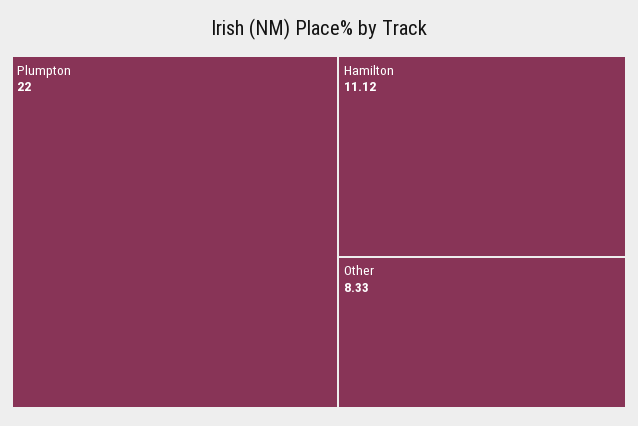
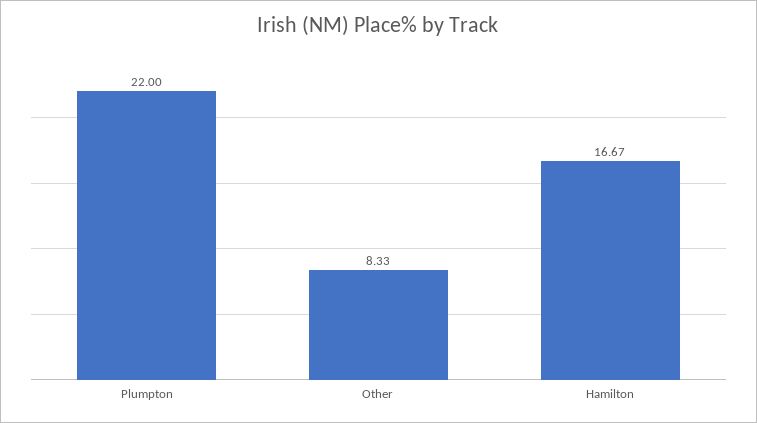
Hamilton: 11.12 -> 16.67

